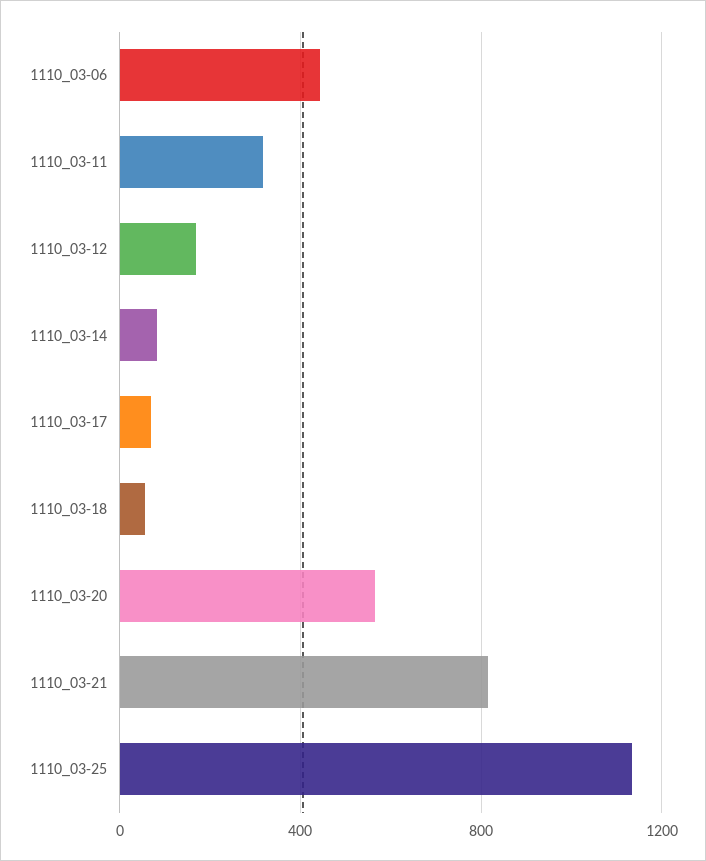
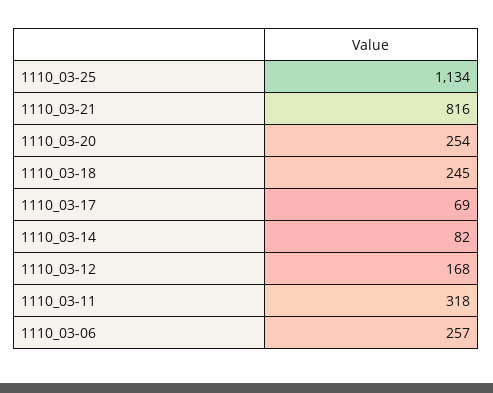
1110_03-06: 450 -> 257
1110_03-18: 50 -> 245
1110_03-20: 550 -> 254

